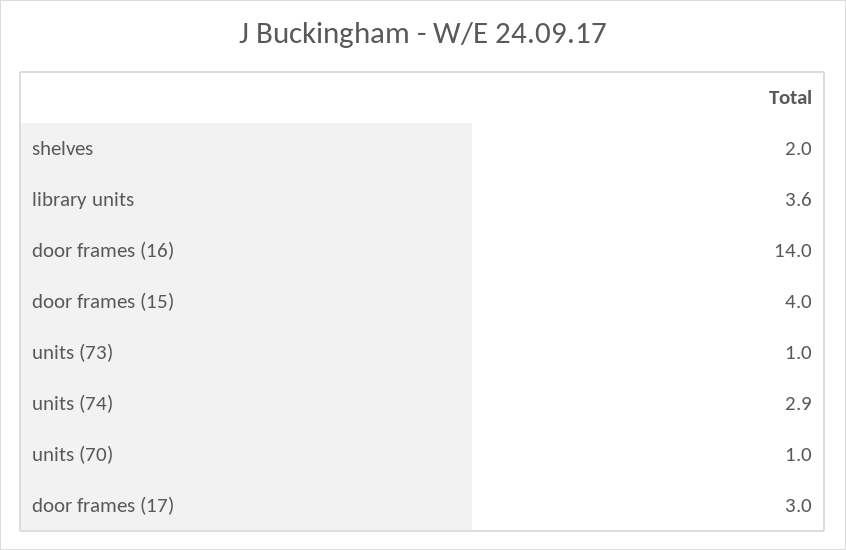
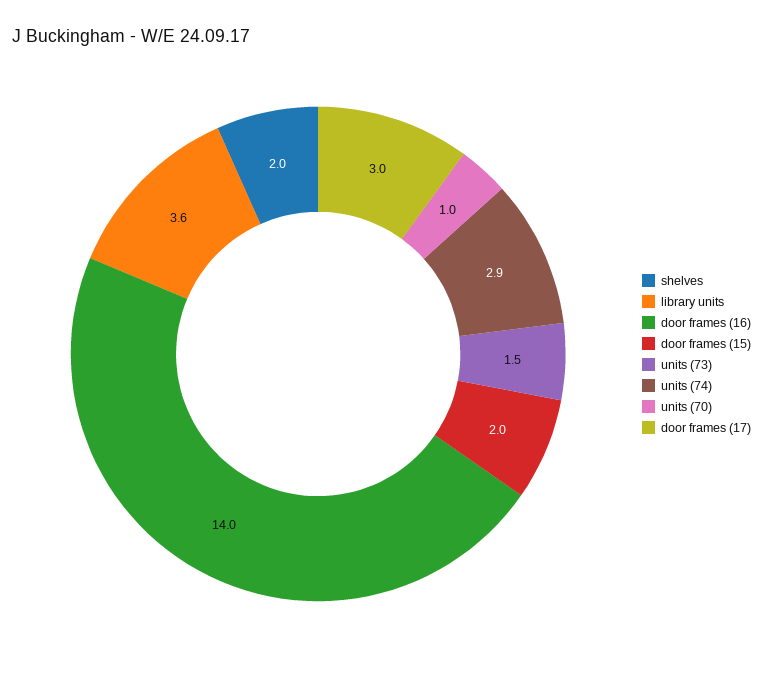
door frames (15): 4 -> 2
units (73): 1 -> 1.5

